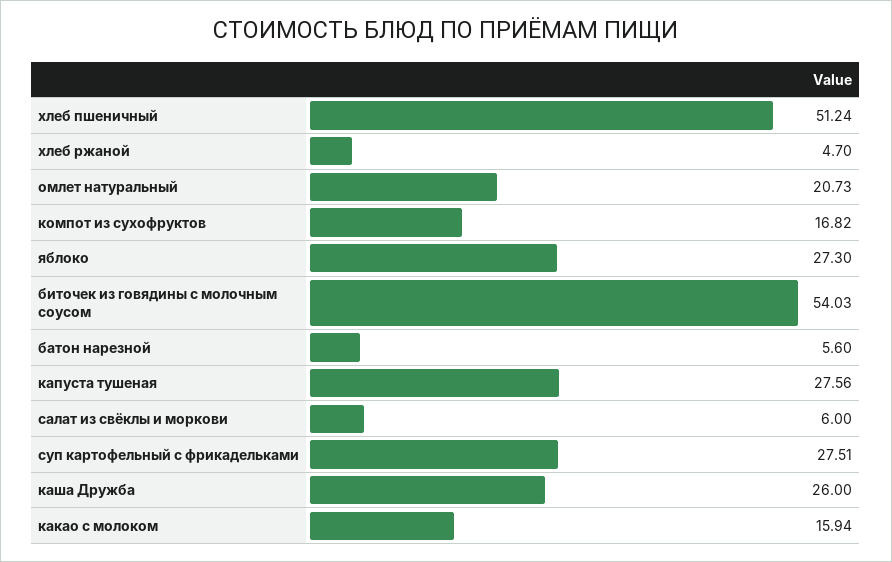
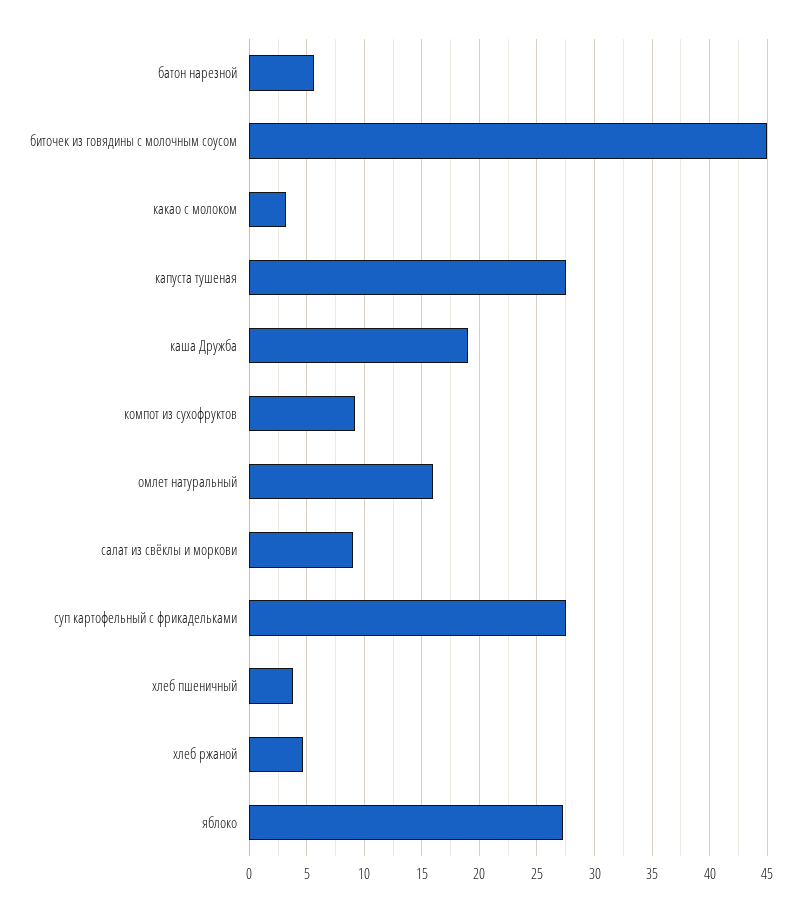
хлеб пшеничный: 51.24 -> 4
омлет натуральный: 20.73 -> 16
компот из сухофруктов: 16.82 -> 9
биточек из говядины с молочным соусом: 54.03 -> 45
салат из свёклы и моркови: 6 -> 9
каша Дружба: 26 -> 19
какао с молоком: 15.94 -> 3

